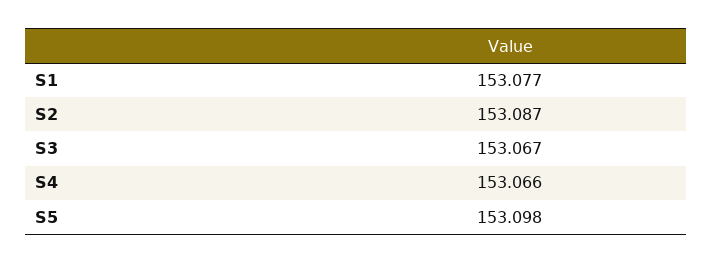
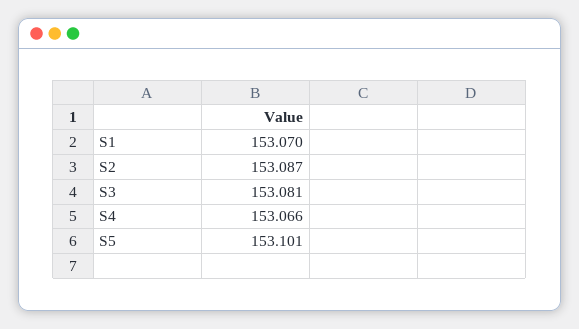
S1: 153.077 -> 153.07
S3: 153.067 -> 153.081
S5: 153.098 -> 153.101

